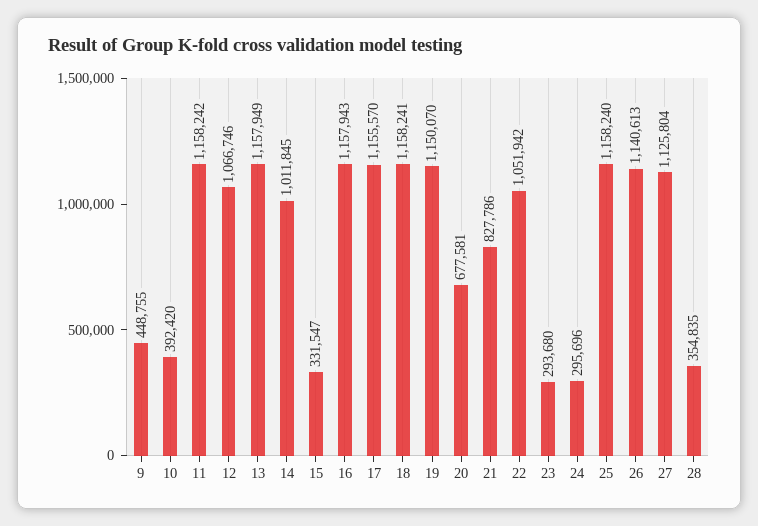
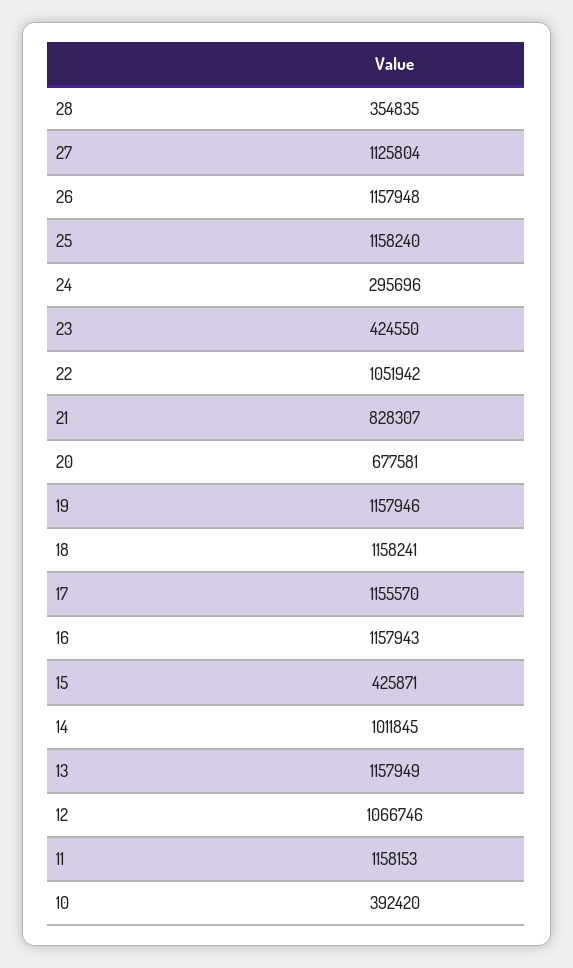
9: 448755 -> none
11: 1158242 -> 1158153
15: 331547 -> 425871
19: 1150070 -> 1157946
21: 827786 -> 828307
23: 293680 -> 424550
26: 1140613 -> 1157948

